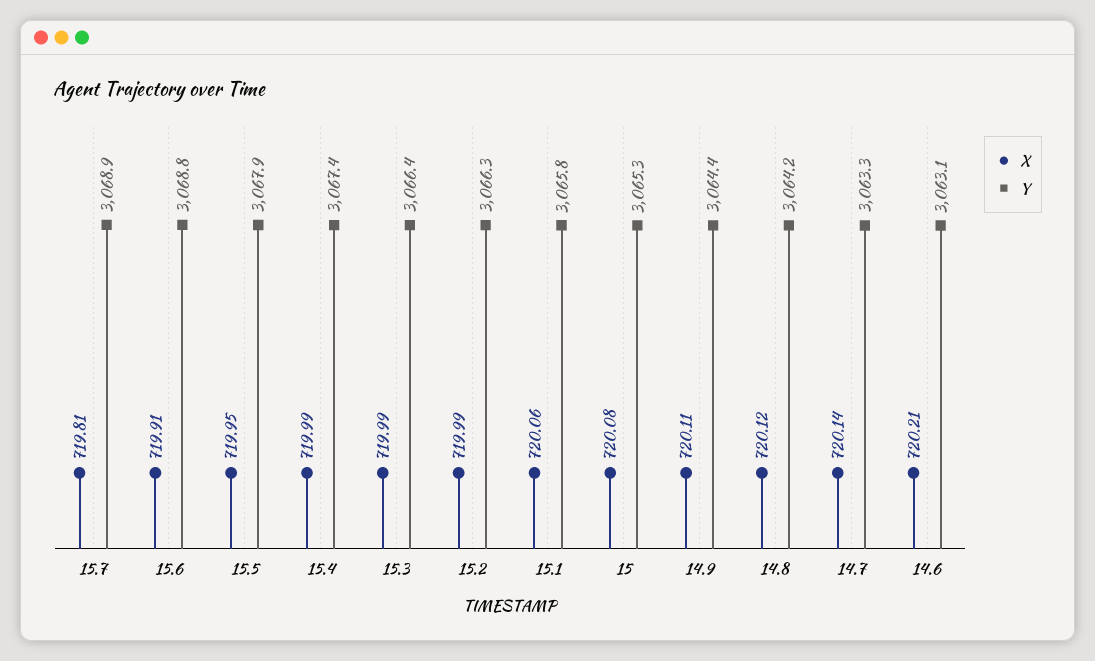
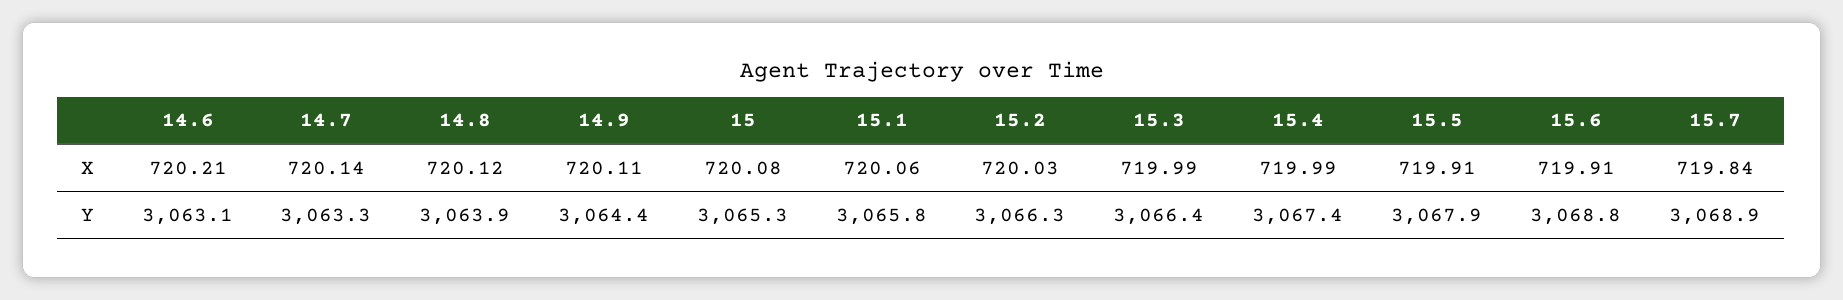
X, 15.7: 719.81 -> 719.84
X, 15.5: 719.95 -> 719.91
X, 15.2: 719.99 -> 720.03
Y, 14.8: 3064.2 -> 3063.9

